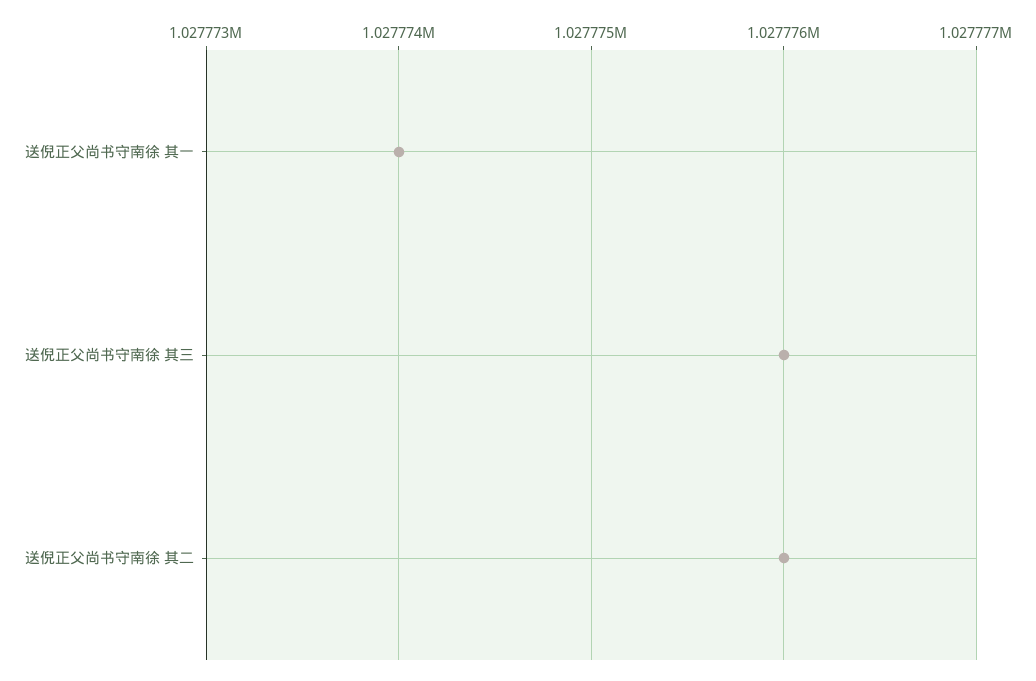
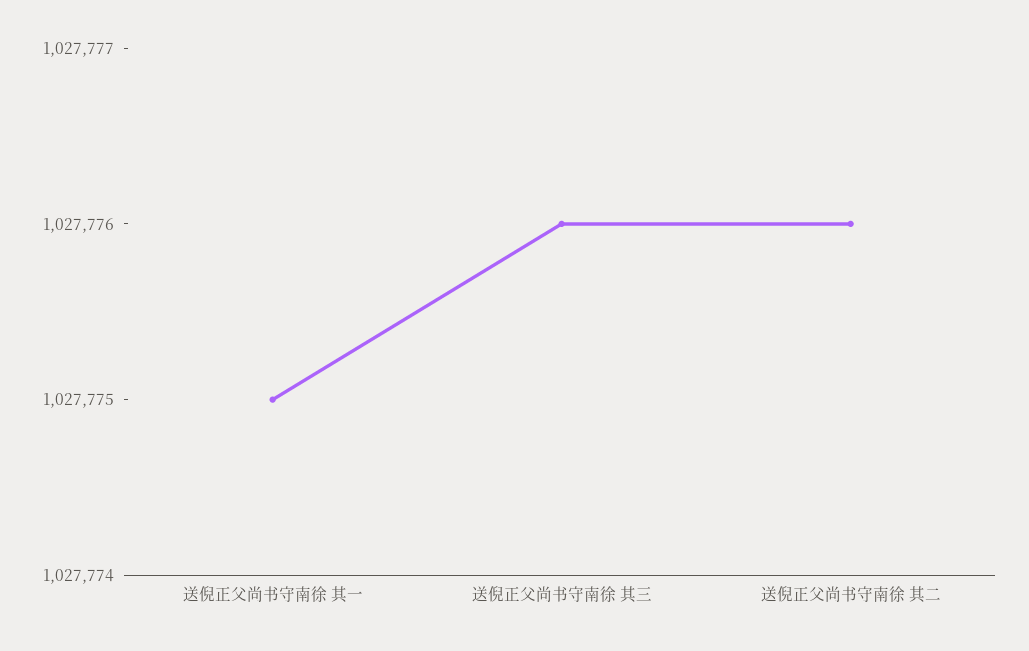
送倪正父尚书守南徐 其一: 1027774 -> 1027775

